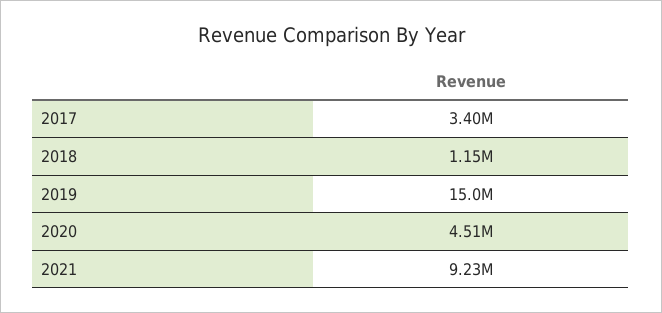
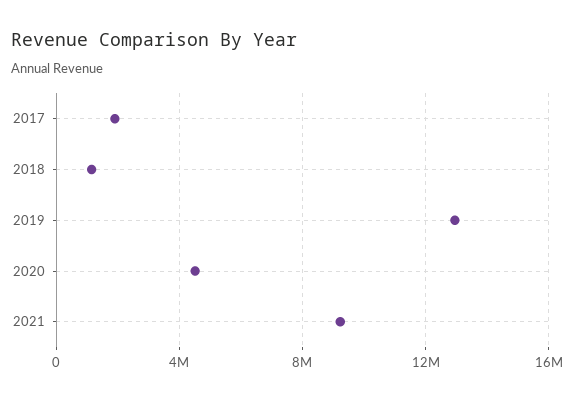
2017: 3400000 -> 2000000
2019: 15000000 -> 13000000

